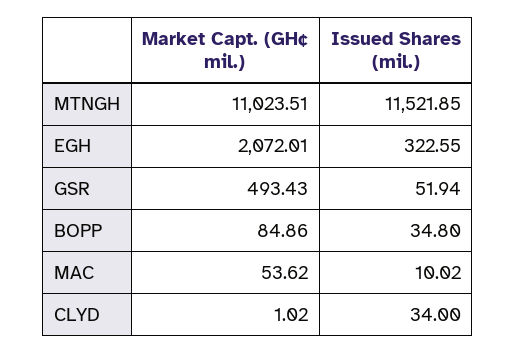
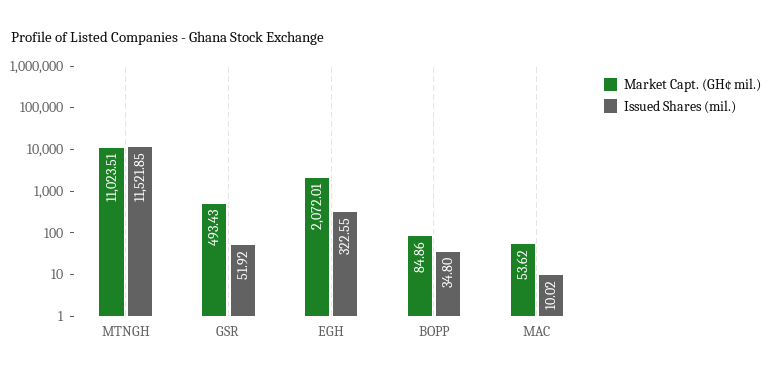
Issued Shares (mil.), GSR: 51.94 -> 51.92
Market Capt. (GH¢ mil.), CLYD: 1.02 -> none
Issued Shares (mil.), CLYD: 34 -> none

